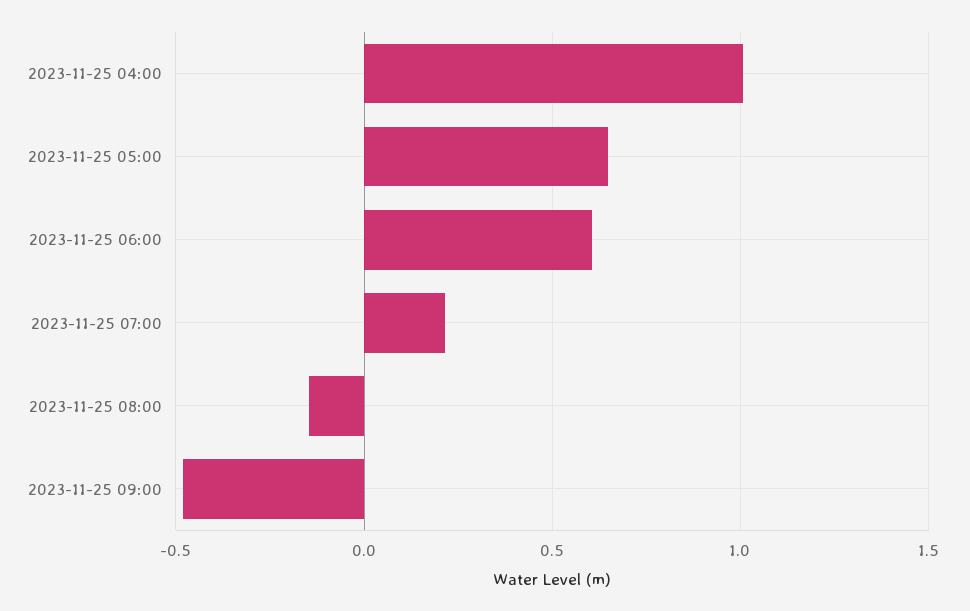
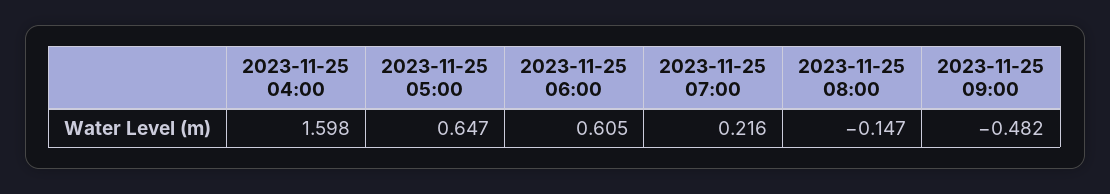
2023-11-25 04:00: 1 -> 1.598

